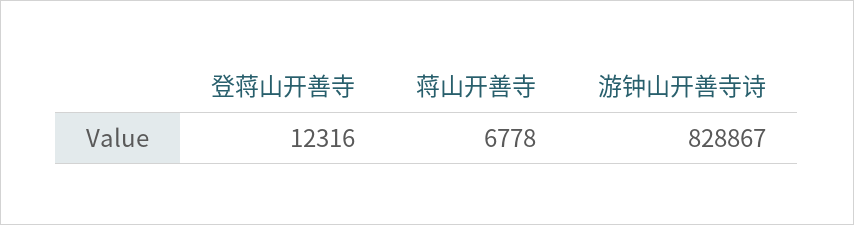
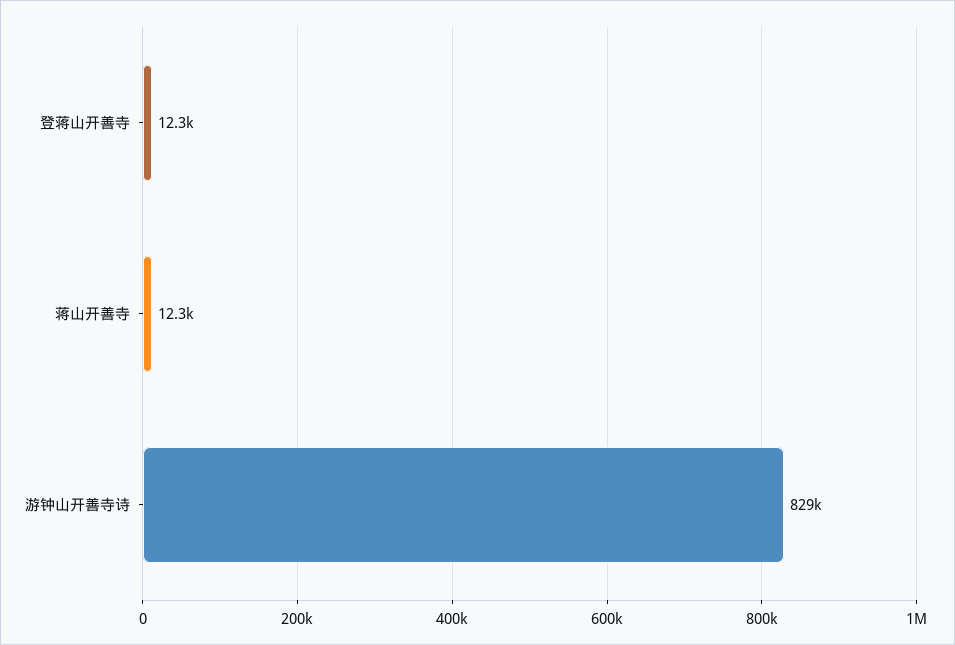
蒋山开善寺: 6778 -> 12300

